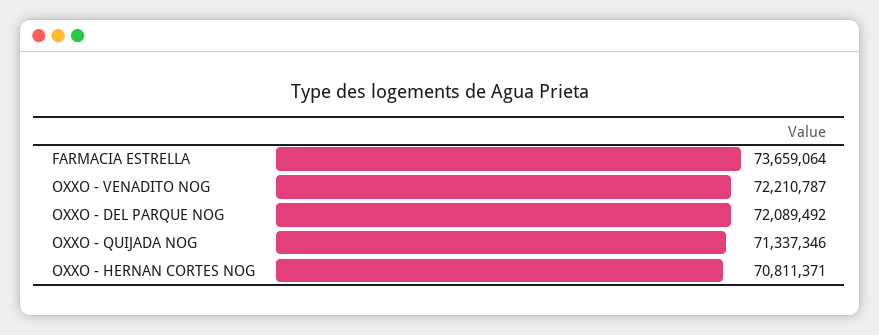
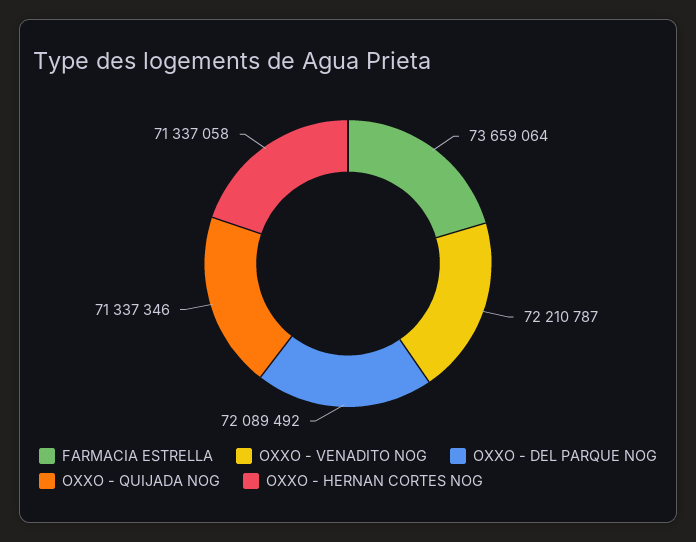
OXXO - HERNAN CORTES NOG: 70811371 -> 71337058

